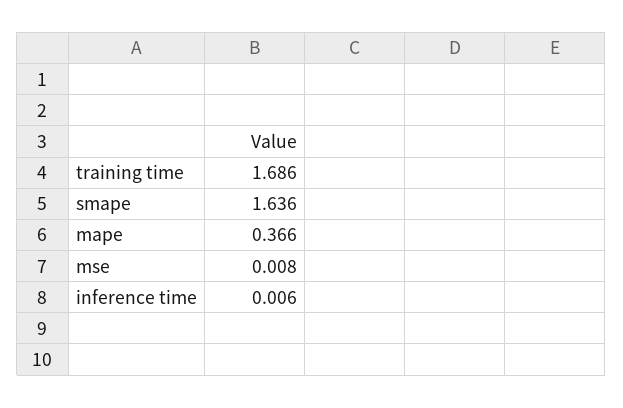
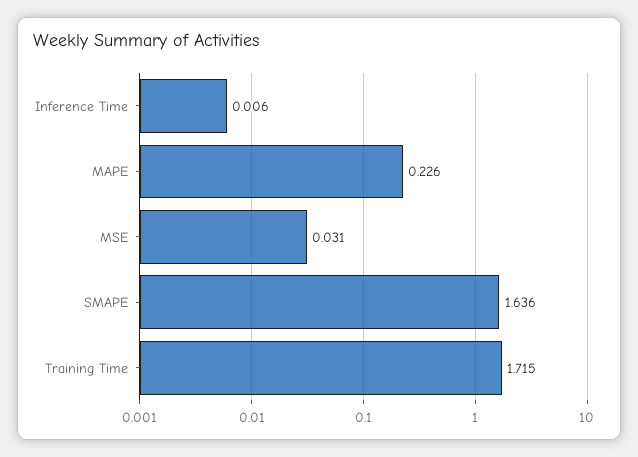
training time: 1.686 -> 1.715
mape: 0.366 -> 0.226
mse: 0.008 -> 0.031

